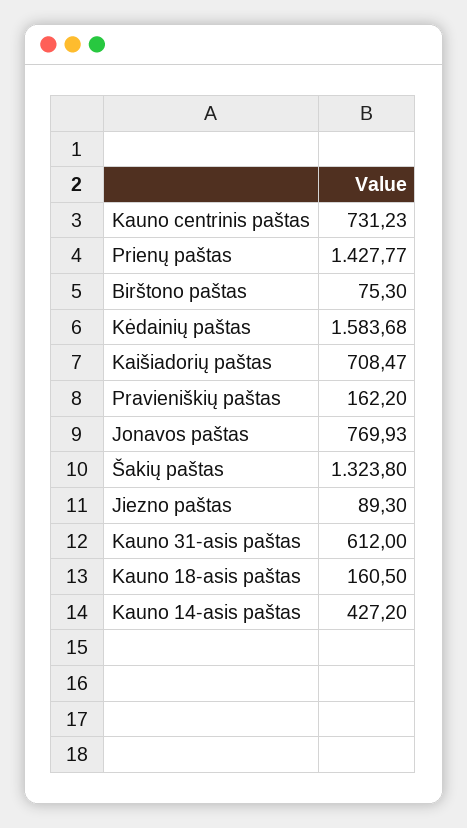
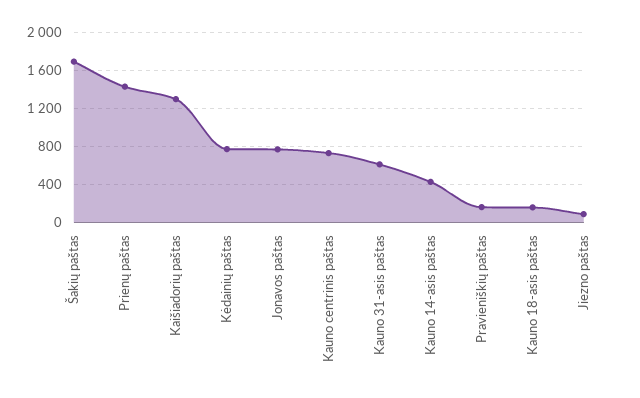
Birštono paštas: 75.3 -> none
Kėdainių paštas: 1583.68 -> 800
Kaišiadorių paštas: 708.47 -> 1300
Šakių paštas: 1323.8 -> 1700

